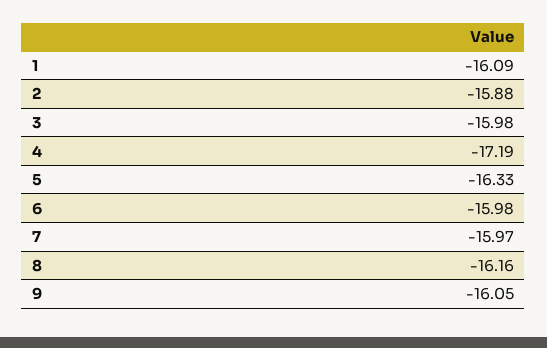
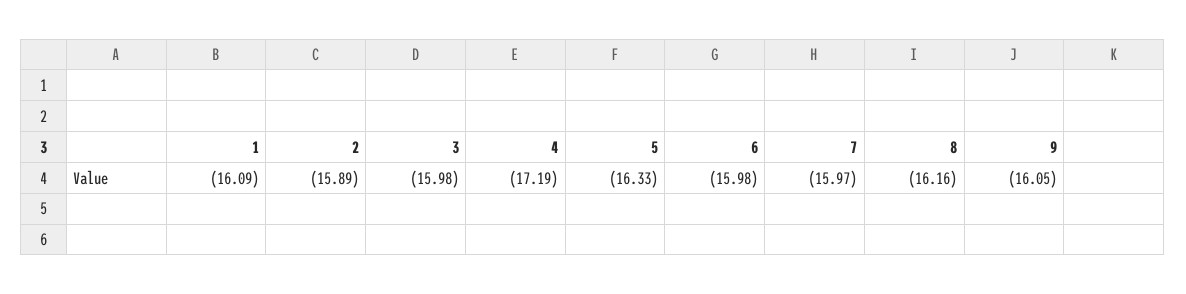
2: -15.88 -> -15.89

